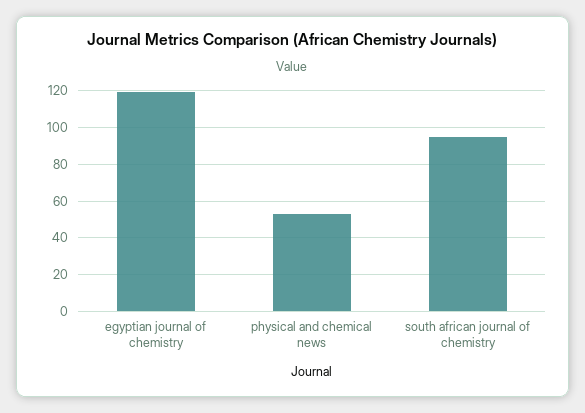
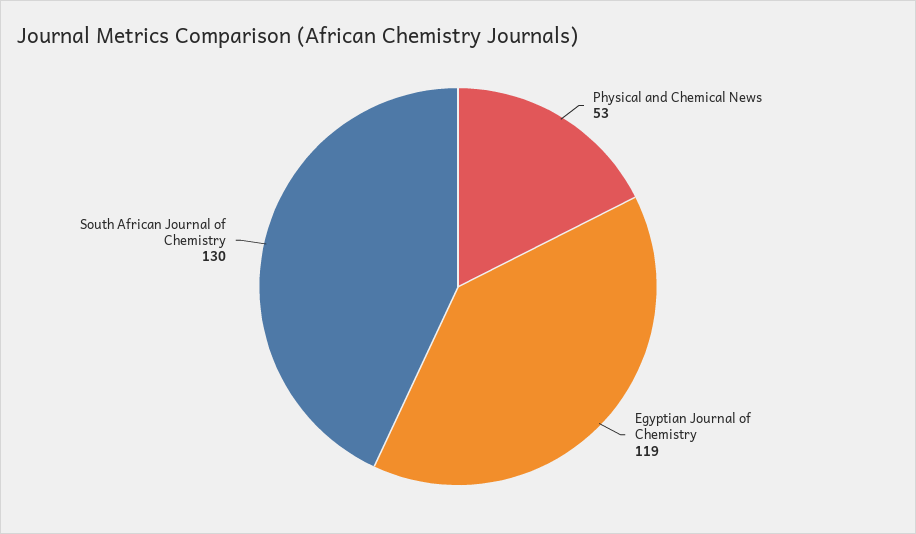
south african journal of chemistry: 95 -> 130

